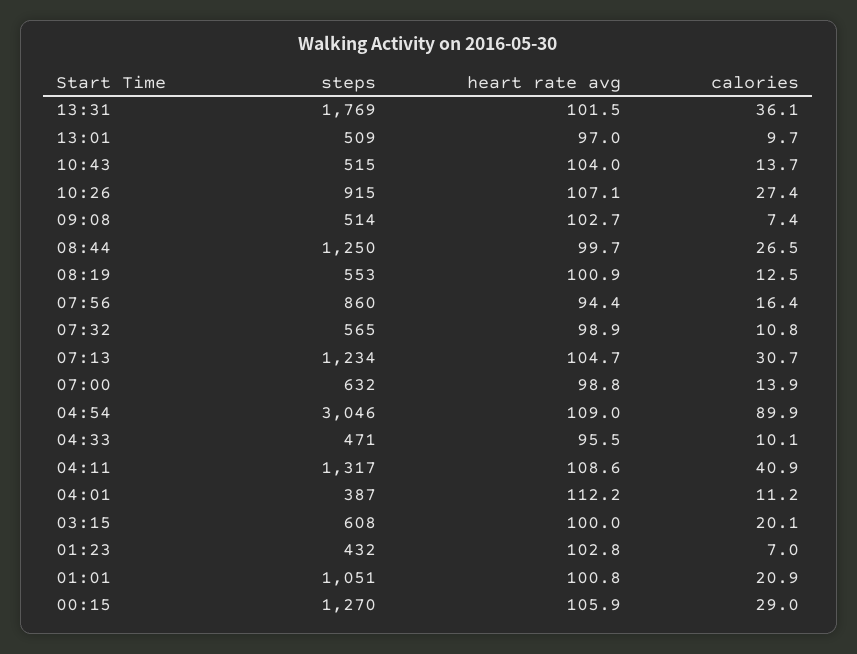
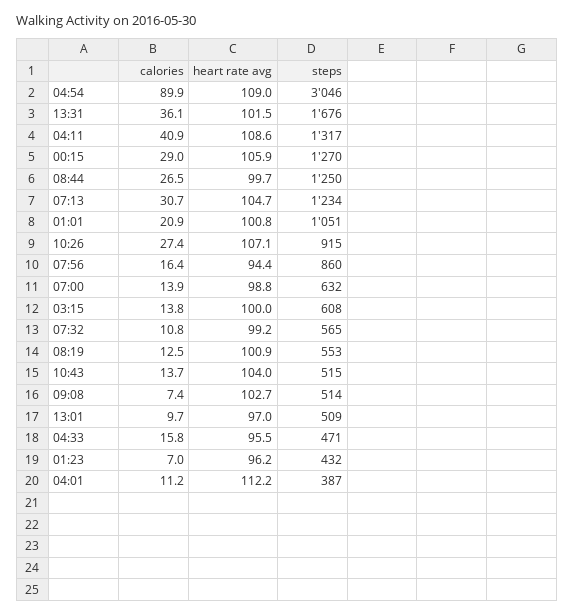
steps, 13:31: 1769 -> 1676
heart rate avg, 07:32: 98.9 -> 99.2
calories, 04:33: 10.1 -> 15.8
calories, 03:15: 20.1 -> 13.8
heart rate avg, 01:23: 102.8 -> 96.2

